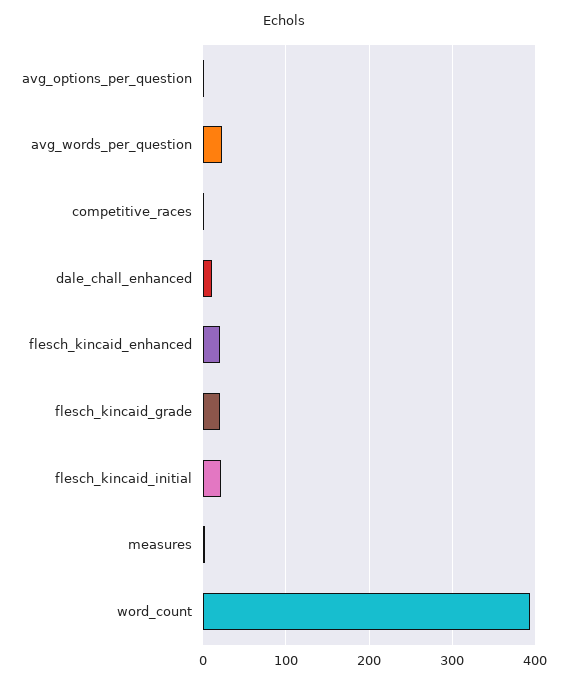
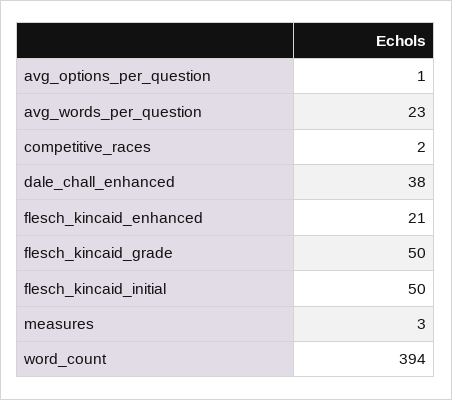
dale_chall_enhanced: 10 -> 38
flesch_kincaid_grade: 20 -> 50
flesch_kincaid_initial: 20 -> 50

